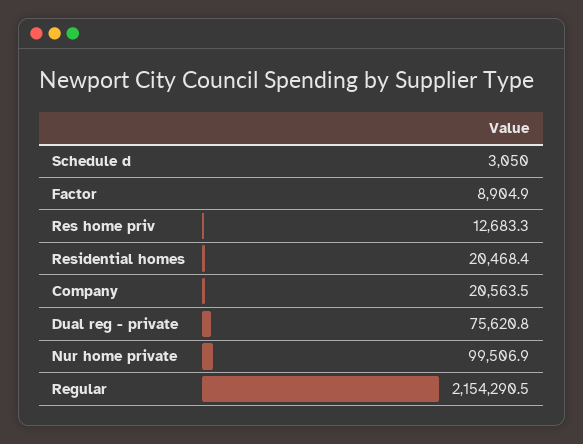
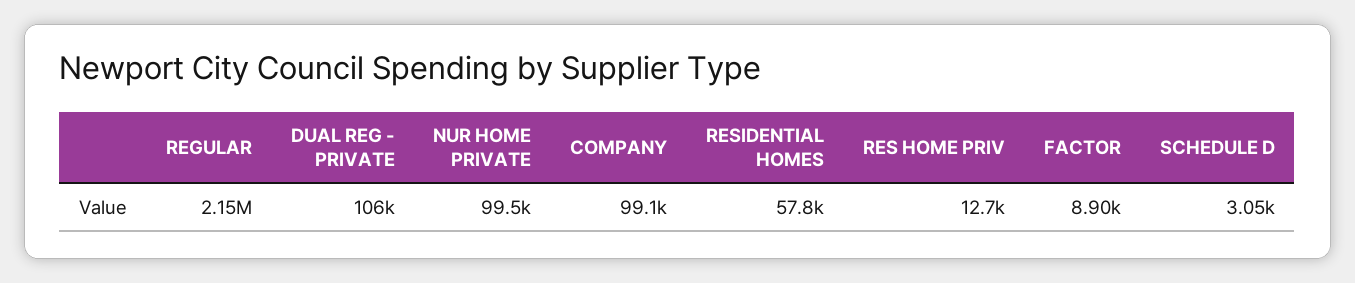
Residential homes: 20468.4 -> 57800
Company: 20563.5 -> 99100
Dual reg - private: 75620.8 -> 106000

